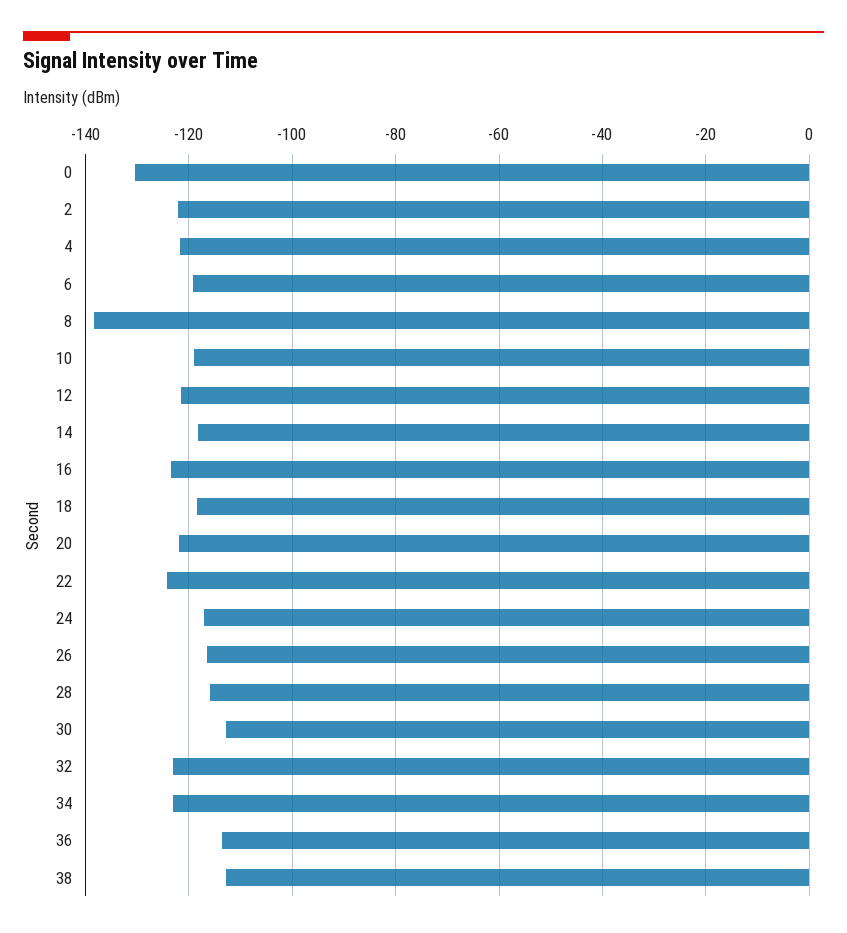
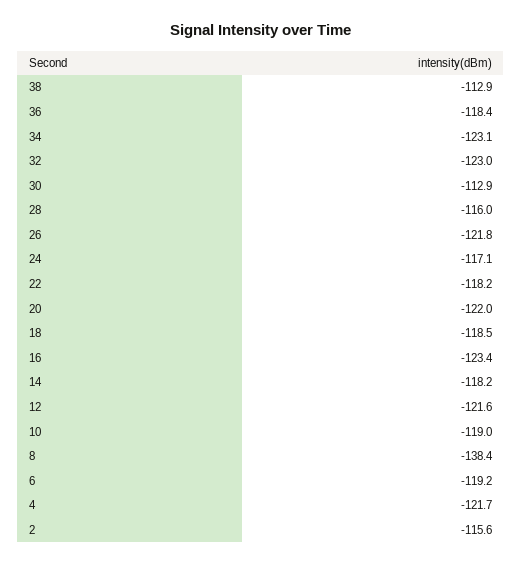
0: -130 -> none
2: -122 -> -115.6
22: -124 -> -118.2
26: -116 -> -121.8
36: -114 -> -118.4

